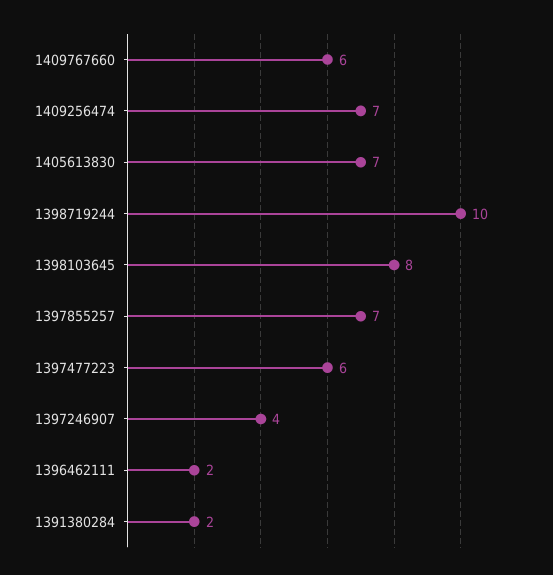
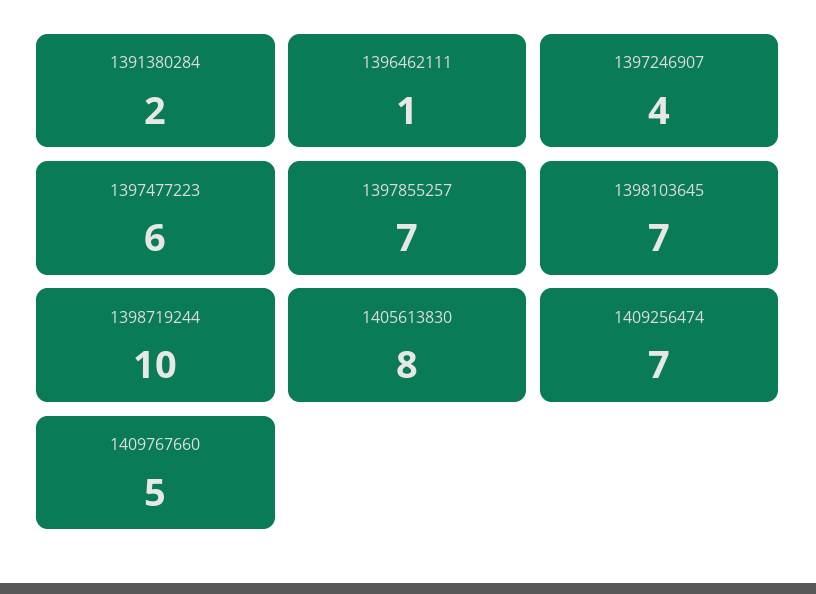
1409767660: 6 -> 5
1405613830: 7 -> 8
1398103645: 8 -> 7
1396462111: 2 -> 1

